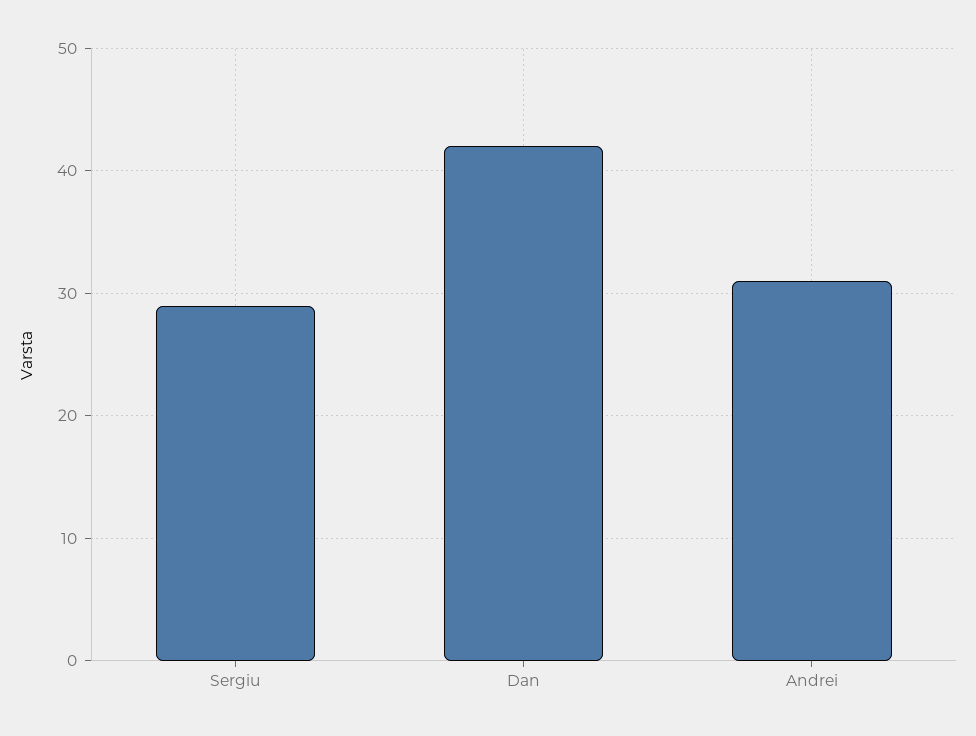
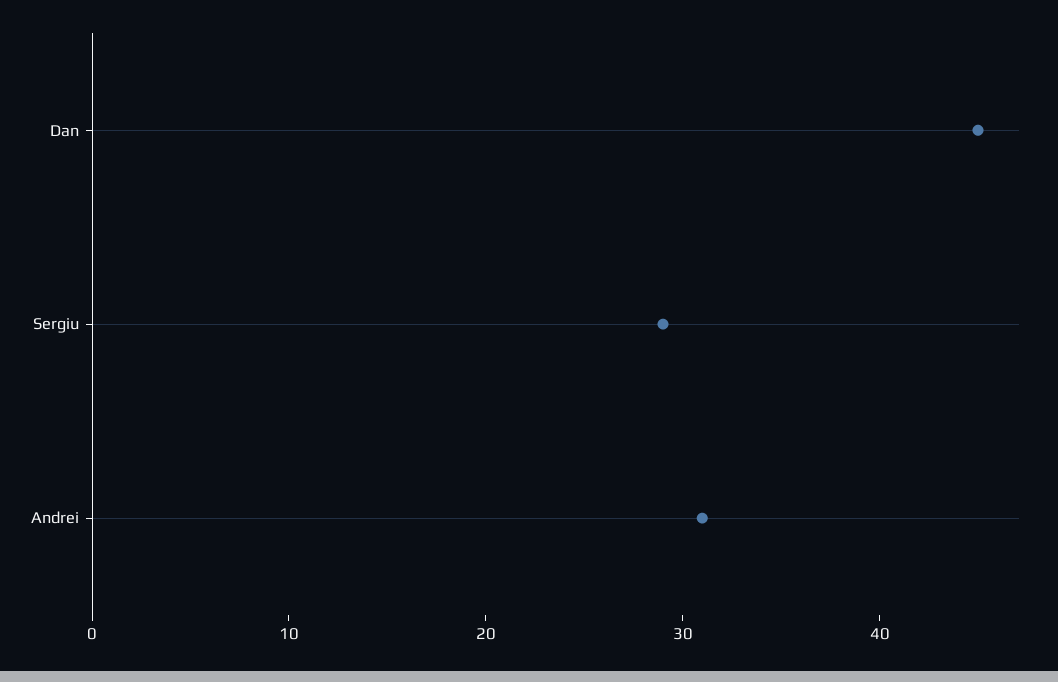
Dan: 42 -> 45

